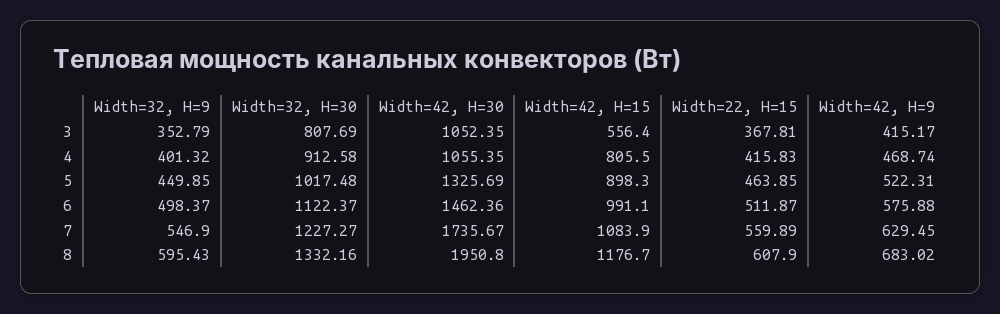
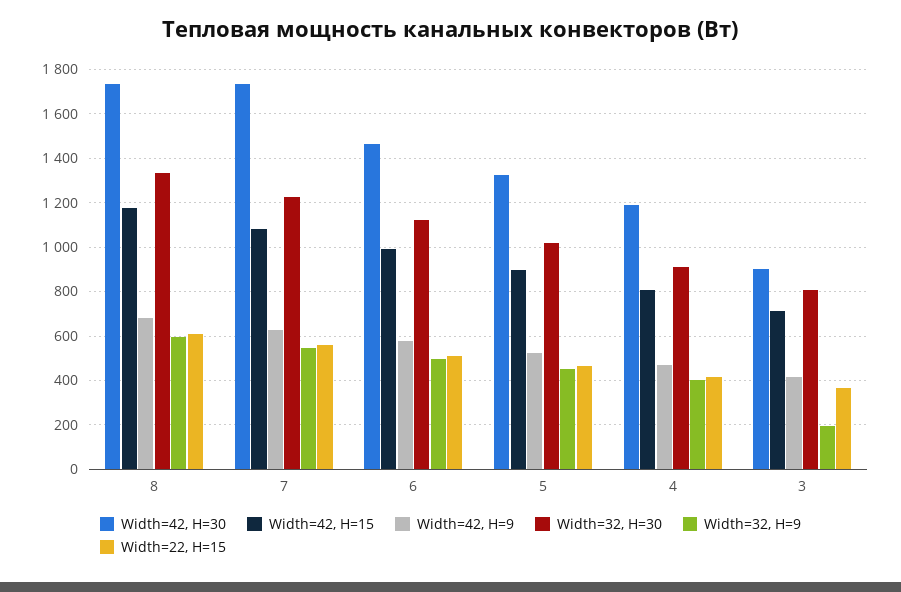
Width=32, H=9, 3: 352.79 -> 200
Width=42, H=30, 3: 1052.35 -> 900
Width=42, H=15, 3: 556.4 -> 700
Width=42, H=30, 4: 1055.35 -> 1200
Width=42, H=30, 8: 1950.8 -> 1750

